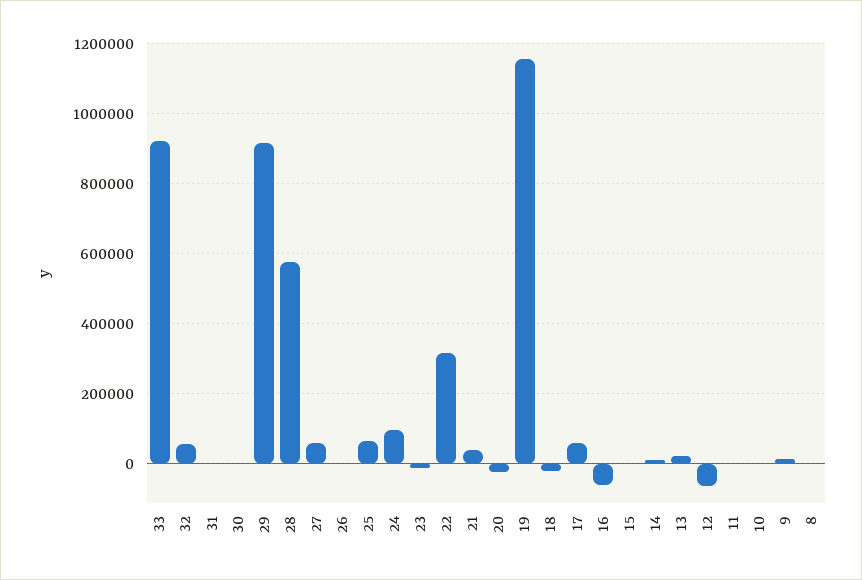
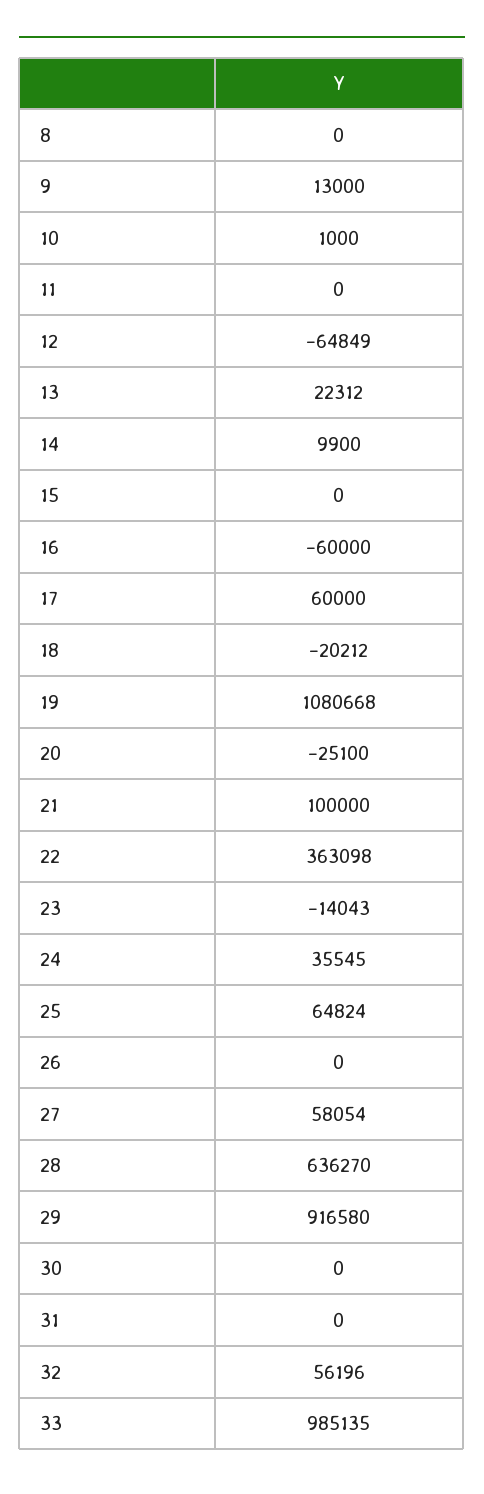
33: 920000 -> 985135
28: 580000 -> 636270
24: 100000 -> 35545
22: 320000 -> 363098
21: 40000 -> 100000
19: 1160000 -> 1080668

